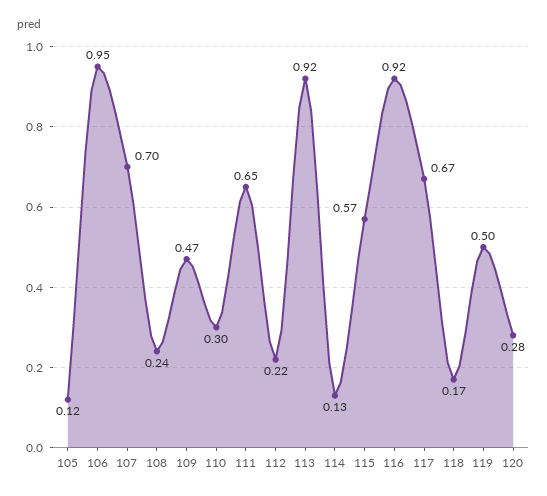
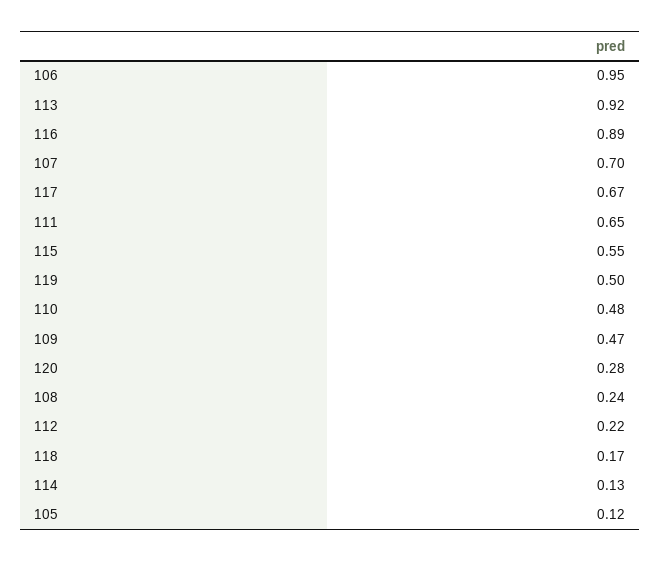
110: 0.3 -> 0.48
115: 0.57 -> 0.55
116: 0.92 -> 0.89

